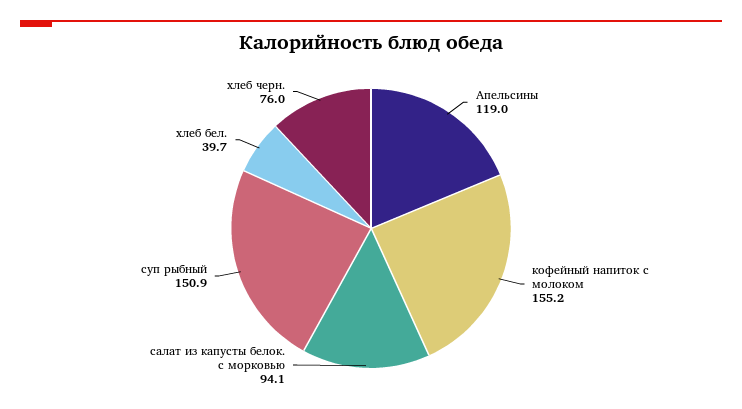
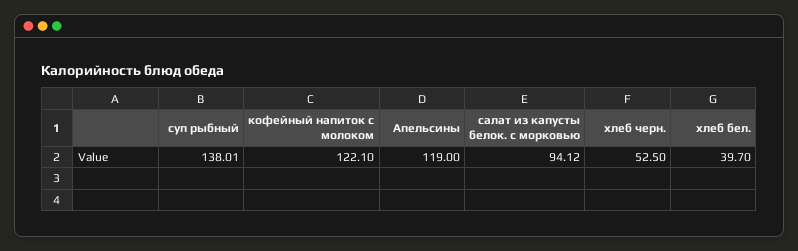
кофейный напиток с молоком: 155.2 -> 122.1
суп рыбный: 150.9 -> 138.01
хлеб черн.: 76 -> 52.5

